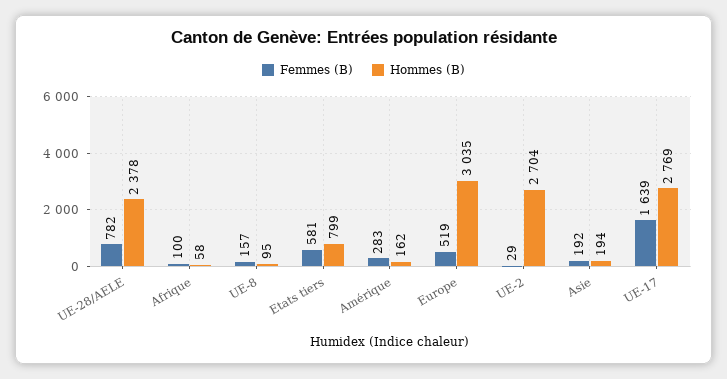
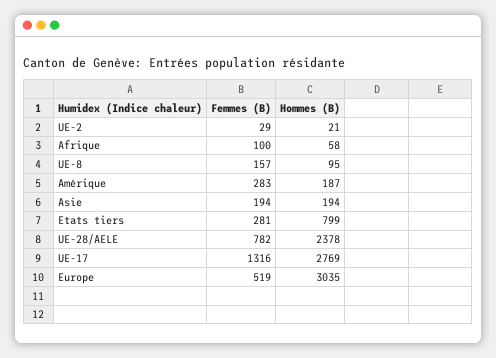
Femmes (B), Etats tiers: 581 -> 281
Hommes (B), Amérique: 162 -> 187
Hommes (B), UE-2: 2704 -> 21
Femmes (B), Asie: 192 -> 194
Femmes (B), UE-17: 1639 -> 1316

